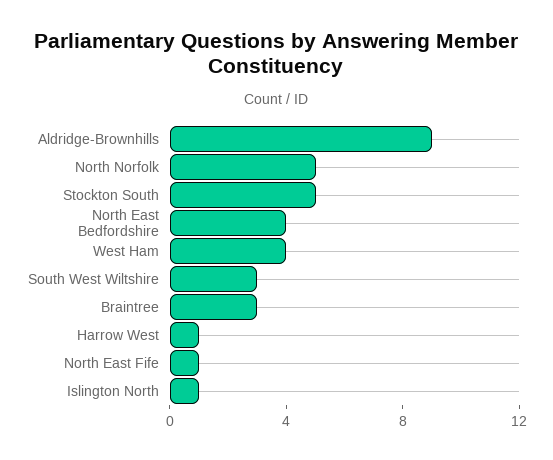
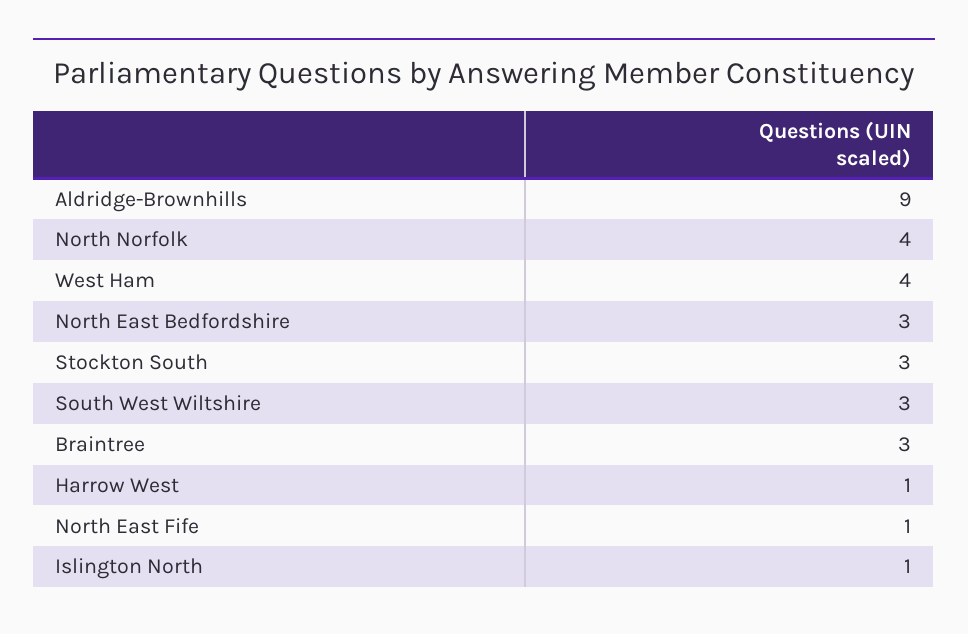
North Norfolk: 5 -> 4
Stockton South: 5 -> 3
North East Bedfordshire: 4 -> 3

